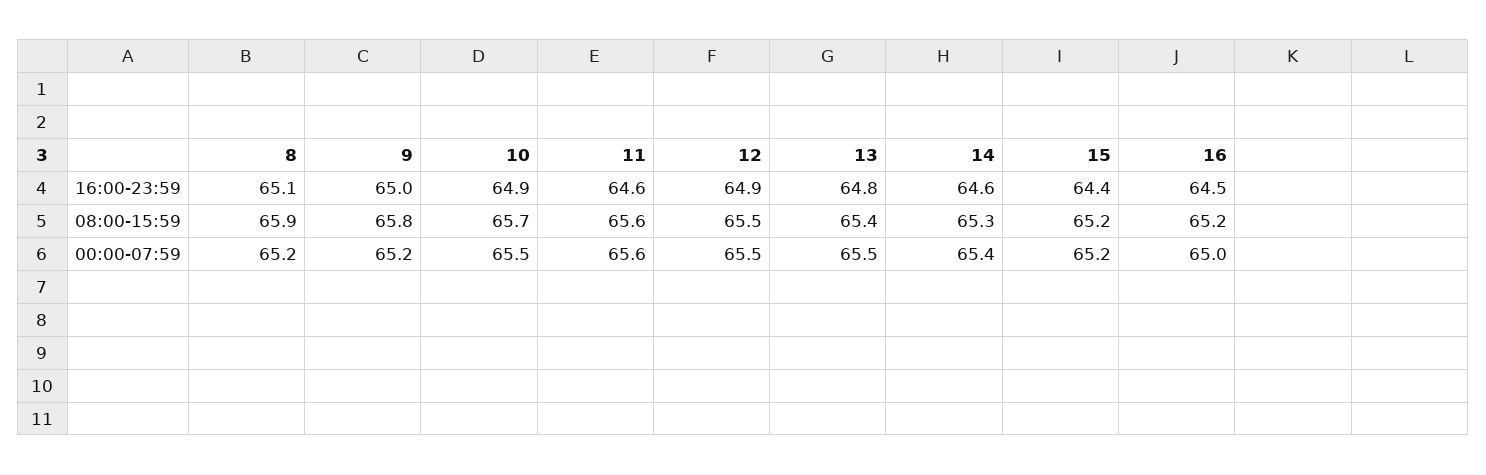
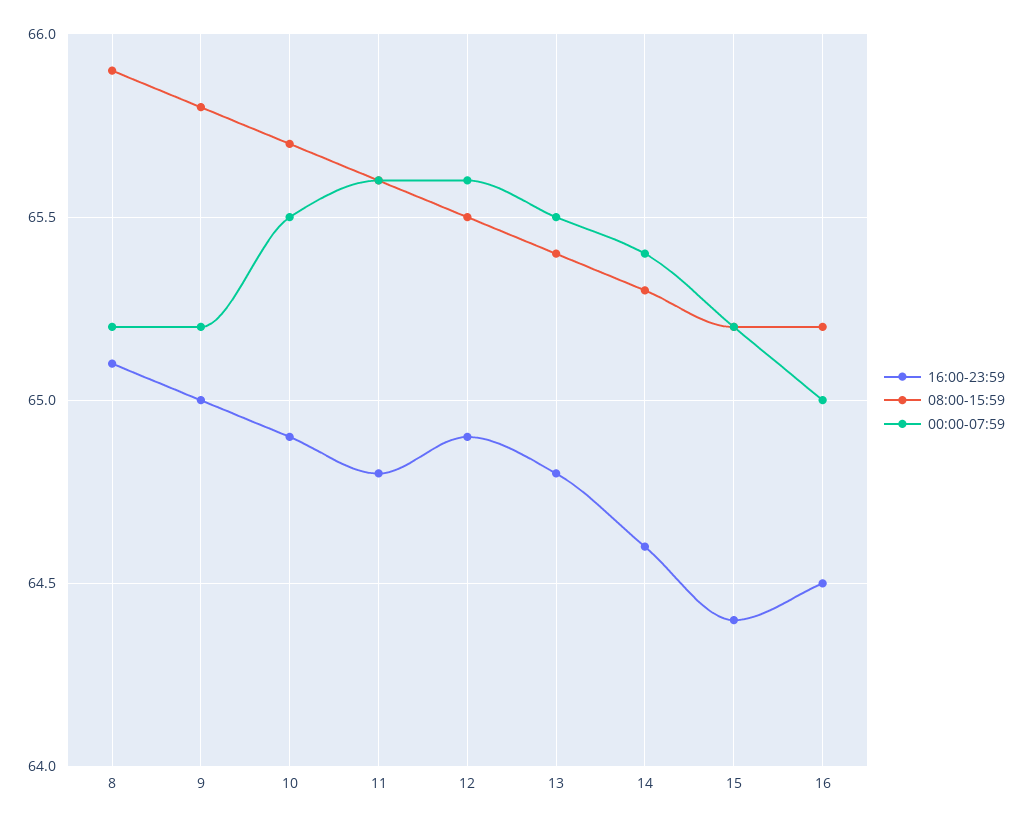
16:00-23:59, 11: 64.6 -> 64.8
00:00-07:59, 12: 65.5 -> 65.6

